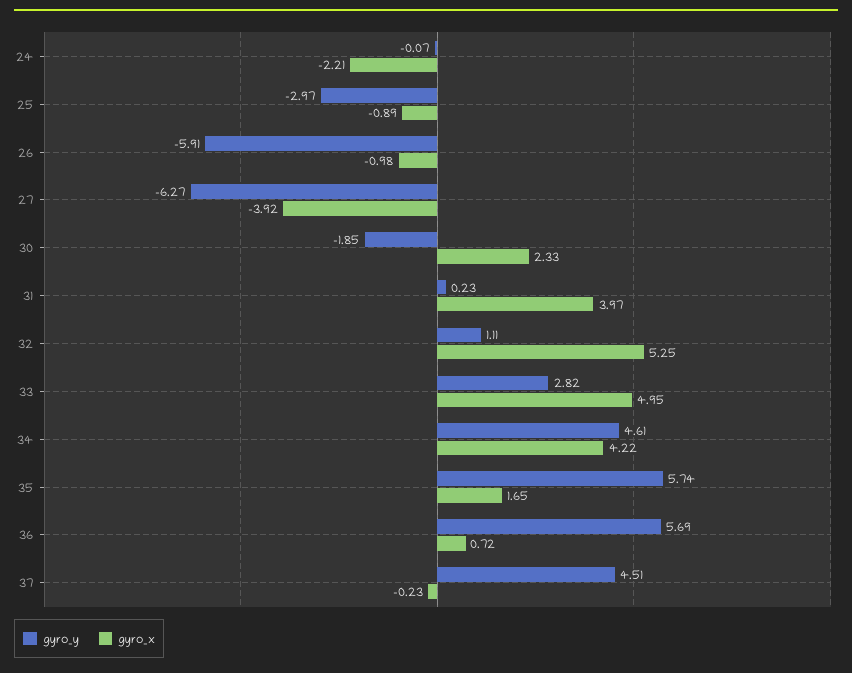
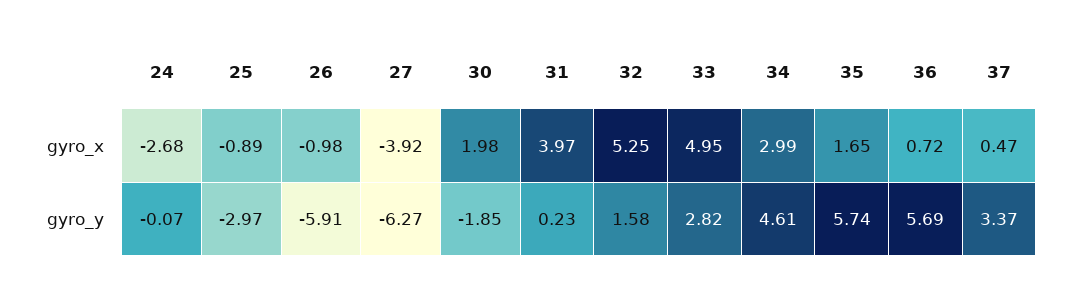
gyro_x, 24: -2.21 -> -2.68
gyro_x, 30: 2.33 -> 1.98
gyro_y, 32: 1.11 -> 1.58
gyro_x, 34: 4.22 -> 2.99
gyro_y, 37: 4.51 -> 3.37
gyro_x, 37: -0.23 -> 0.47

